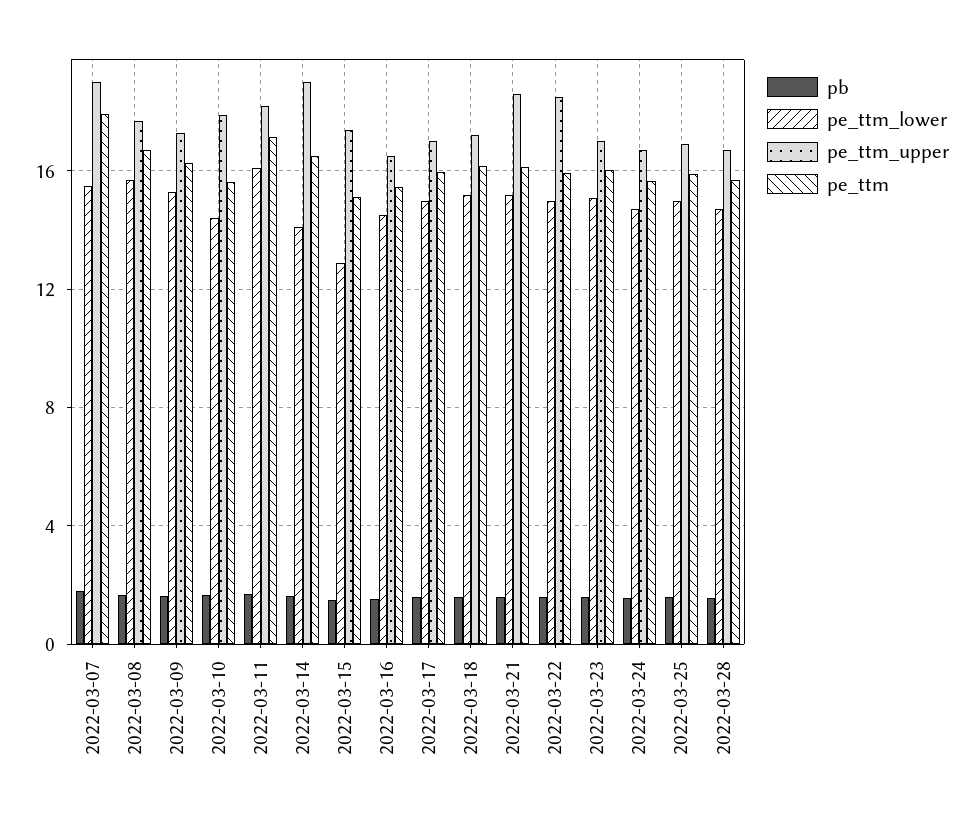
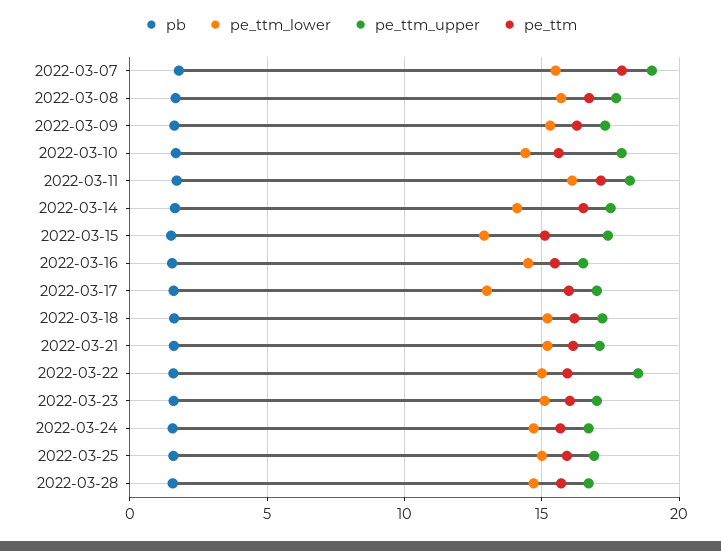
pe_ttm_upper, 2022-03-14: 19 -> 17.5
pe_ttm_lower, 2022-03-17: 15 -> 13
pe_ttm_upper, 2022-03-21: 18.5 -> 17

